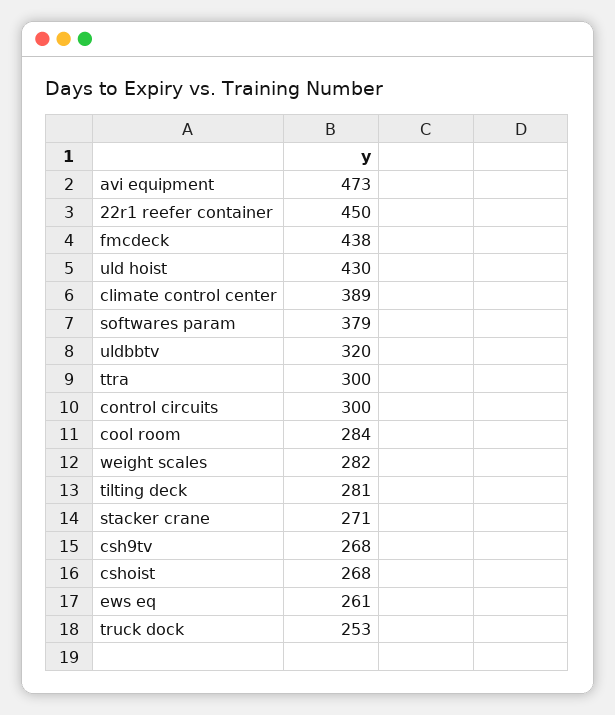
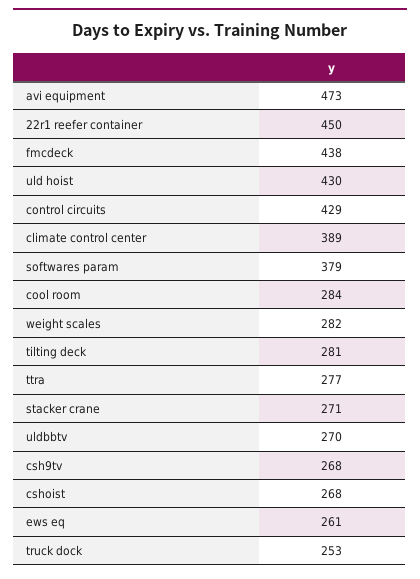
uldbbtv: 320 -> 270
ttra: 300 -> 277
control circuits: 300 -> 429

